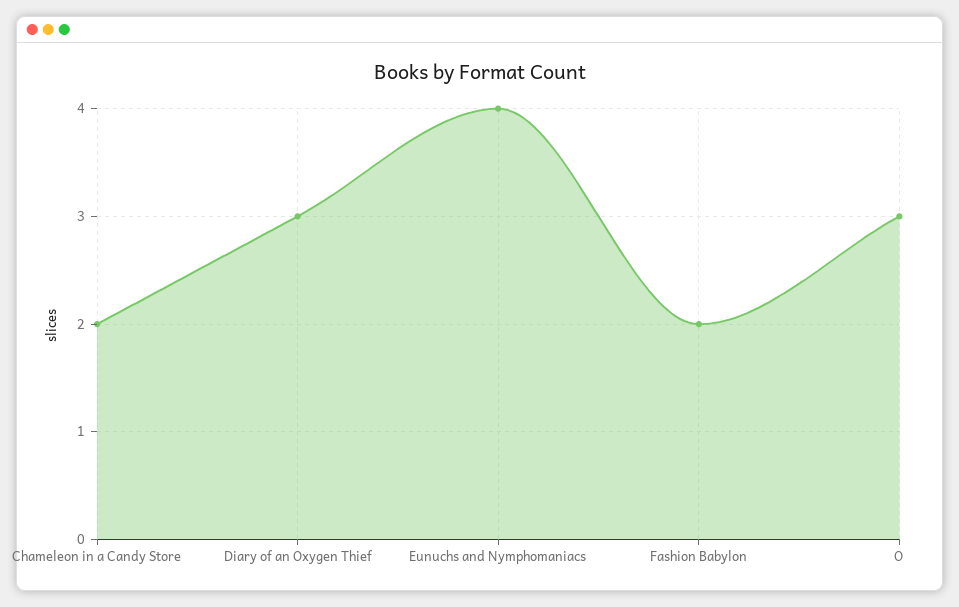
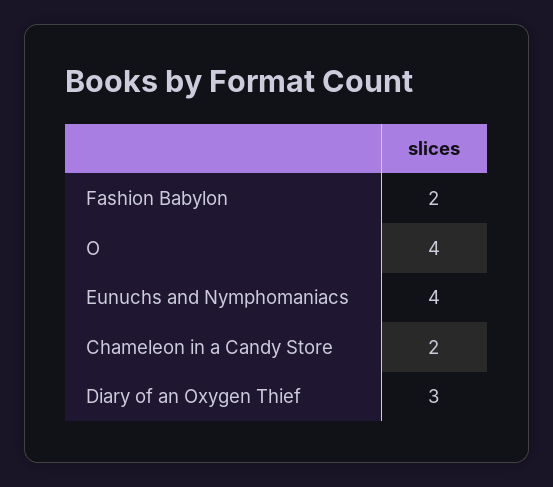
O: 3 -> 4

